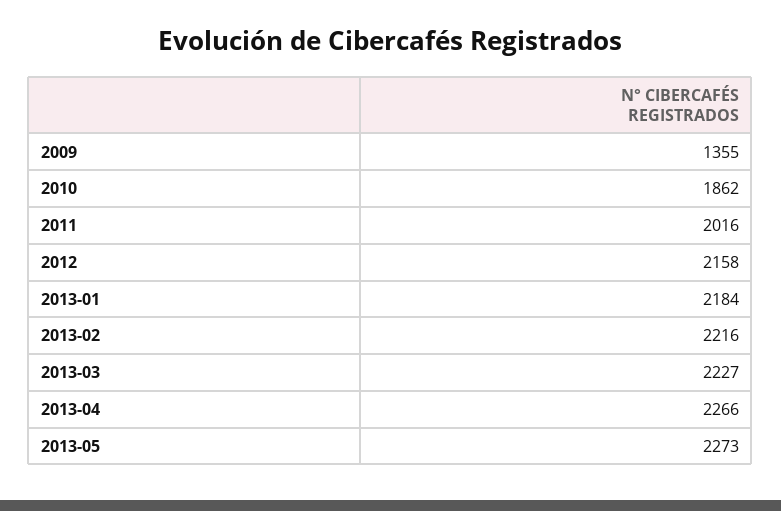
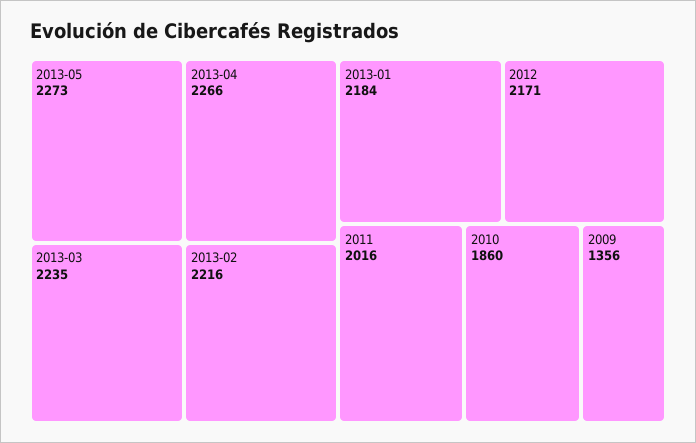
2009: 1355 -> 1356
2010: 1862 -> 1860
2012: 2158 -> 2171
2013-03: 2227 -> 2235

